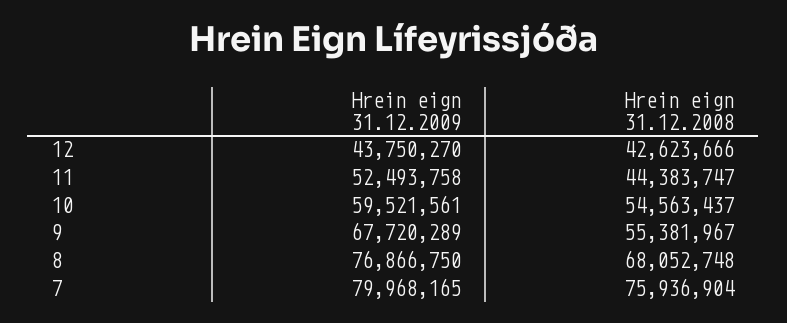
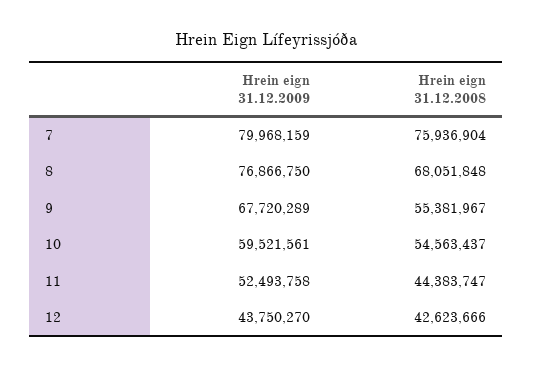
Hrein eign 31.12.2008, 8: 68052748 -> 68051848
Hrein eign 31.12.2009, 7: 79968165 -> 79968159

